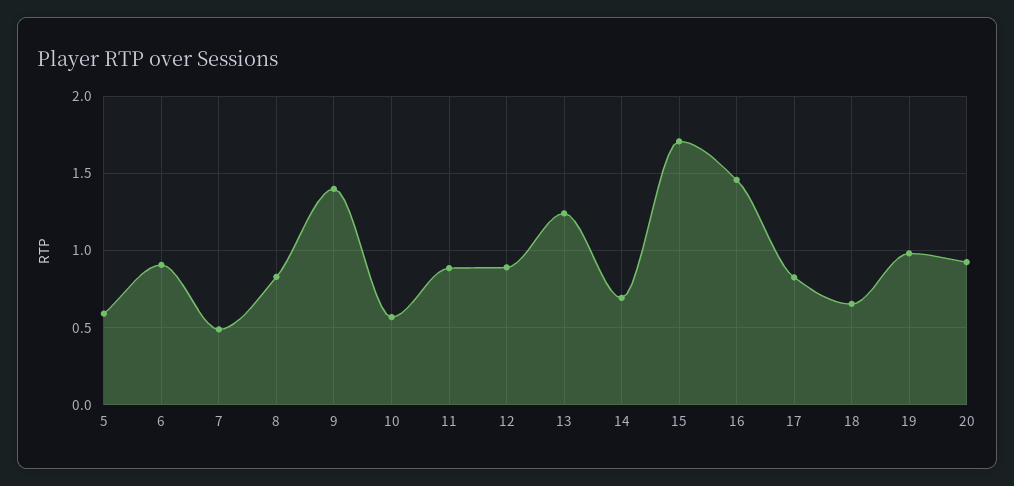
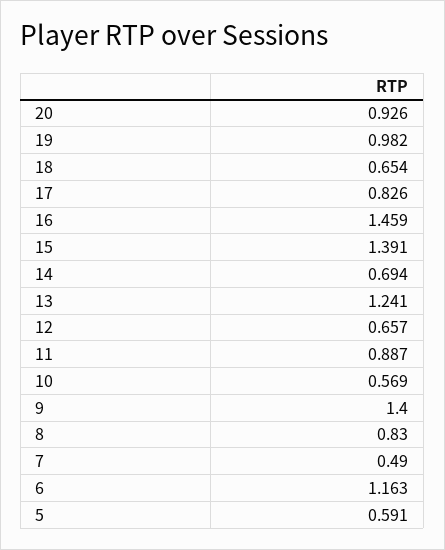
6: 0.9 -> 1.163
12: 0.9 -> 0.657
15: 1.7 -> 1.391

